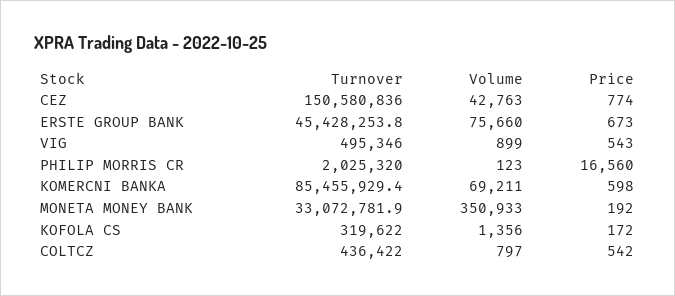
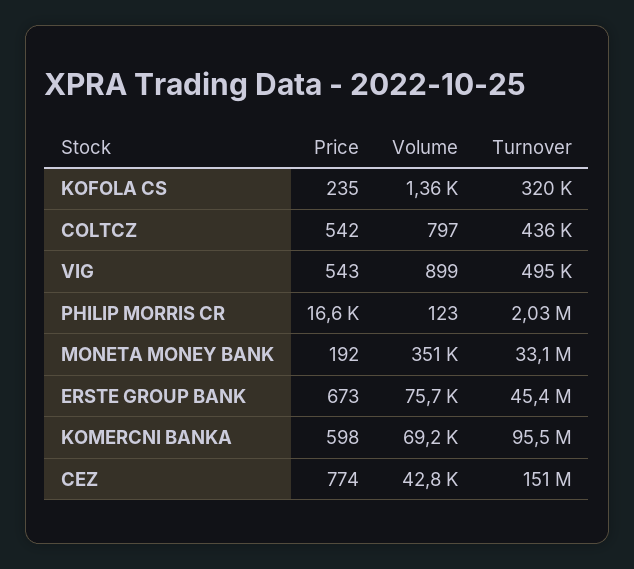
Turnover, KOMERCNI BANKA: 85455929.4 -> 95500000
Price, KOFOLA CS: 172 -> 235

